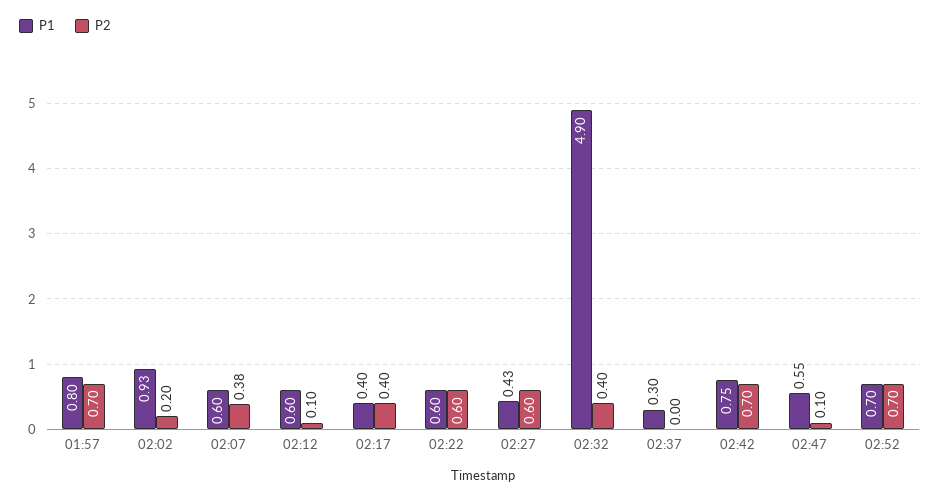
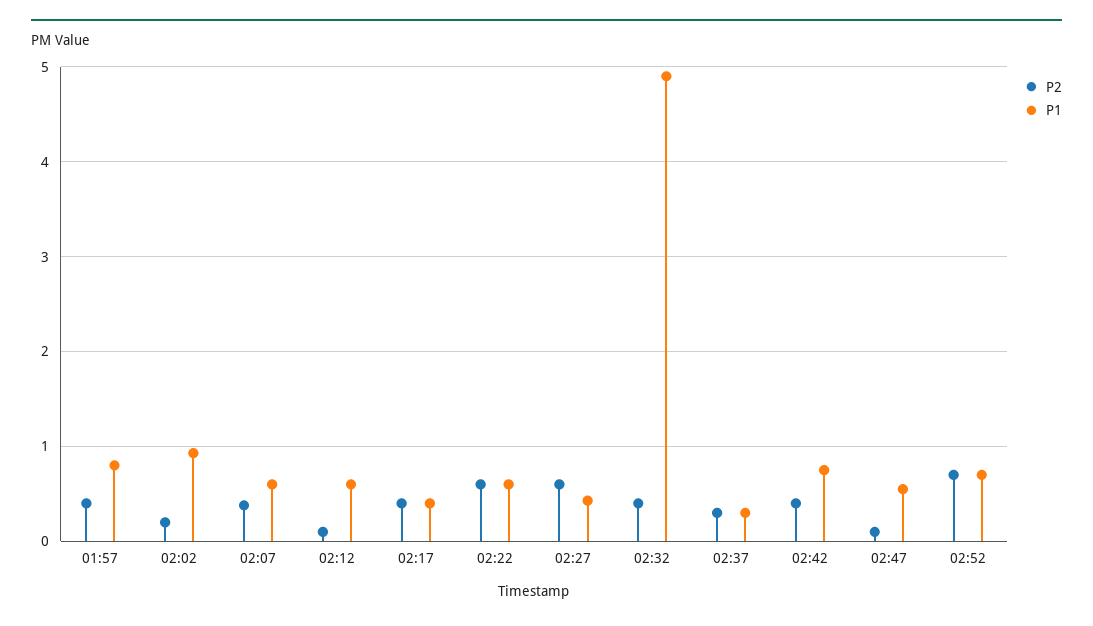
P2, 01:57: 0.7 -> 0.4
P2, 02:37: 0 -> 0.3
P2, 02:42: 0.7 -> 0.4

